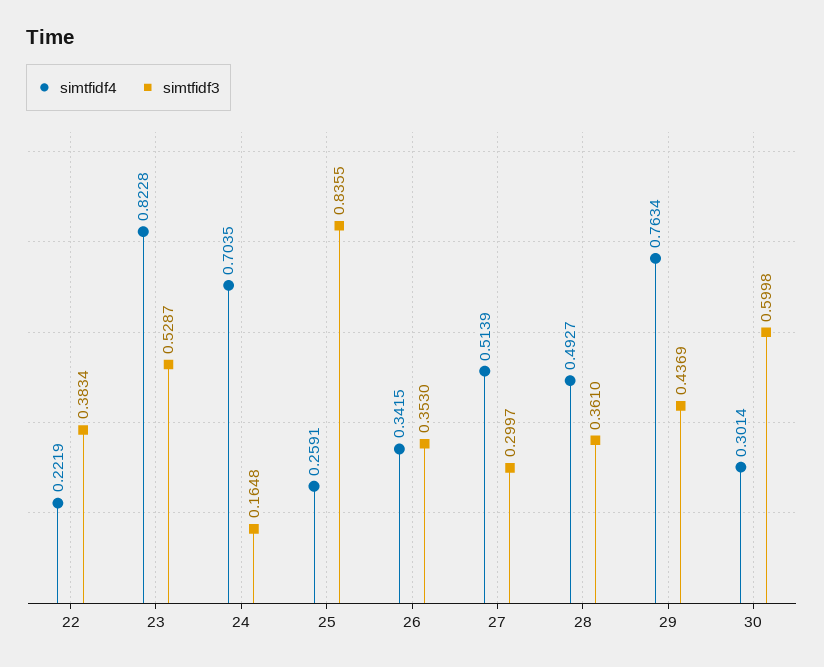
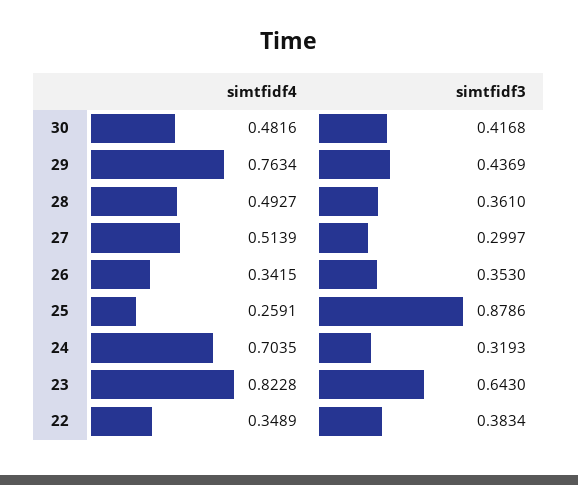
simtfidf4, 22: 0.2219 -> 0.3489
simtfidf3, 23: 0.5287 -> 0.643
simtfidf3, 24: 0.1648 -> 0.3193
simtfidf3, 25: 0.8355 -> 0.8786
simtfidf4, 30: 0.3014 -> 0.4816
simtfidf3, 30: 0.5998 -> 0.4168

